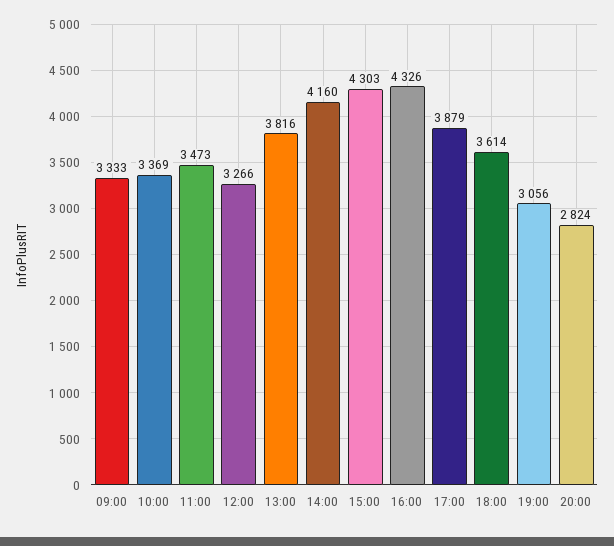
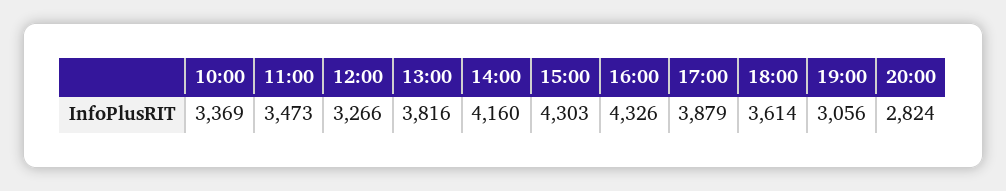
09:00: 3333 -> none

